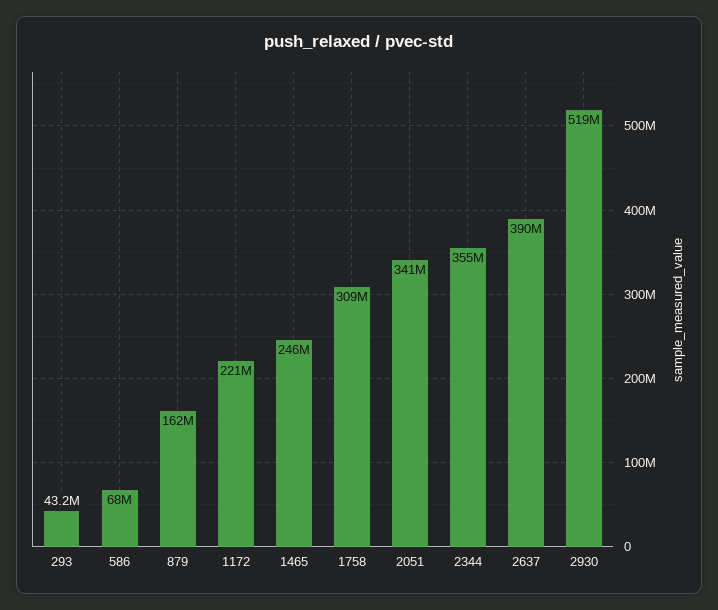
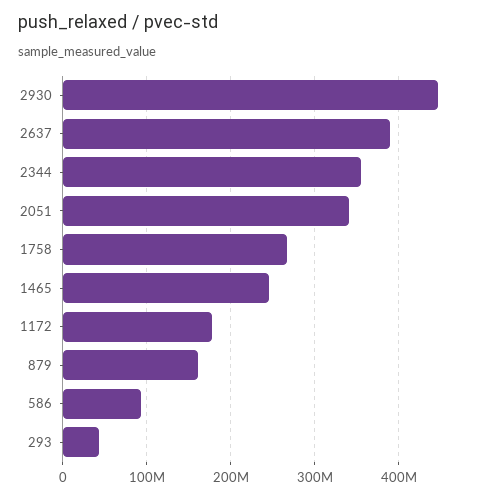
586: 68000000 -> 90000000
1172: 221000000 -> 180000000
1758: 309000000 -> 270000000
2930: 519000000 -> 450000000

